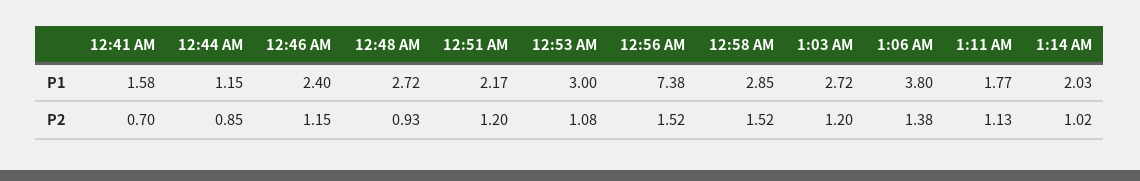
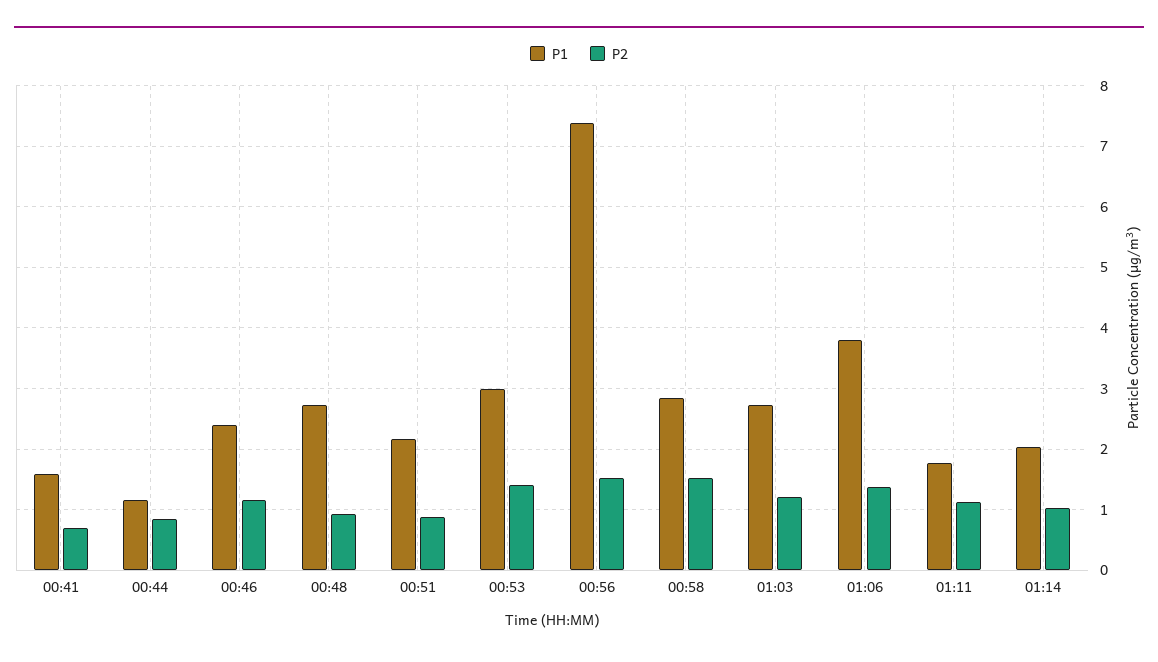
P2, 12:51 AM: 1.2 -> 0.9
P2, 12:53 AM: 1.08 -> 1.4

